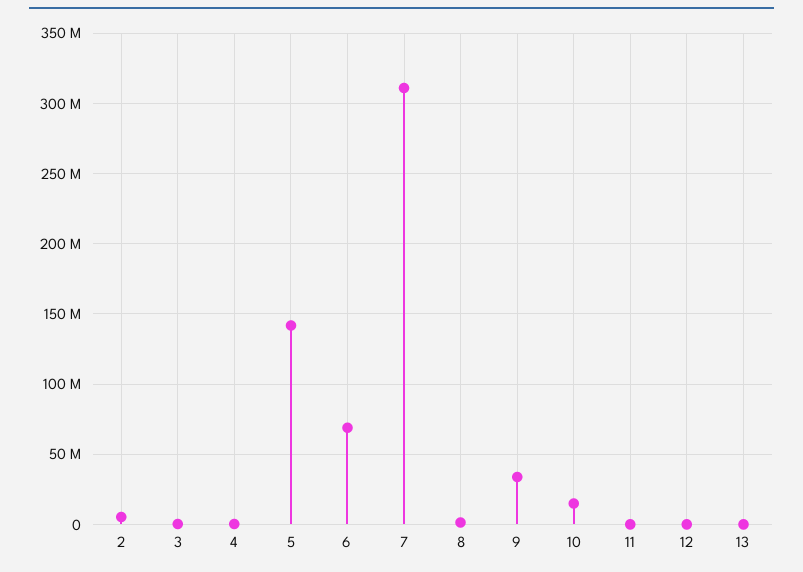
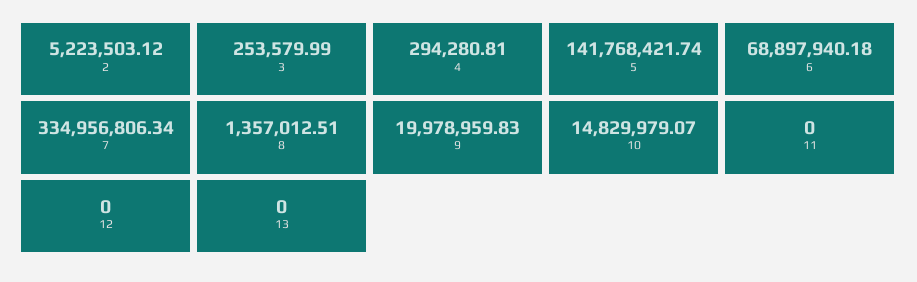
7: 310000000 -> 334956806.34
9: 35000000 -> 19978959.83

